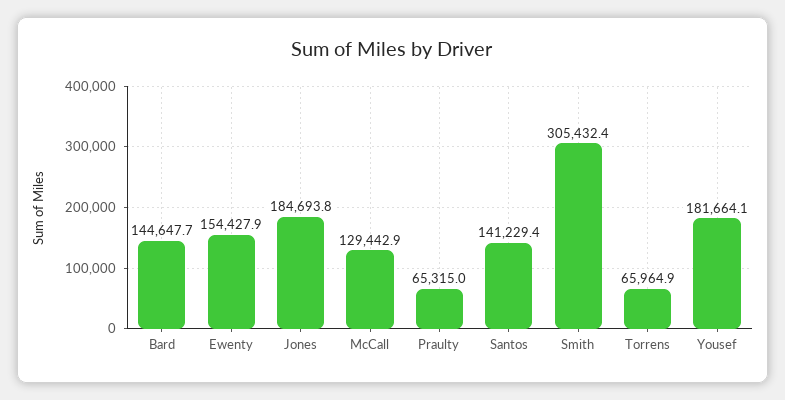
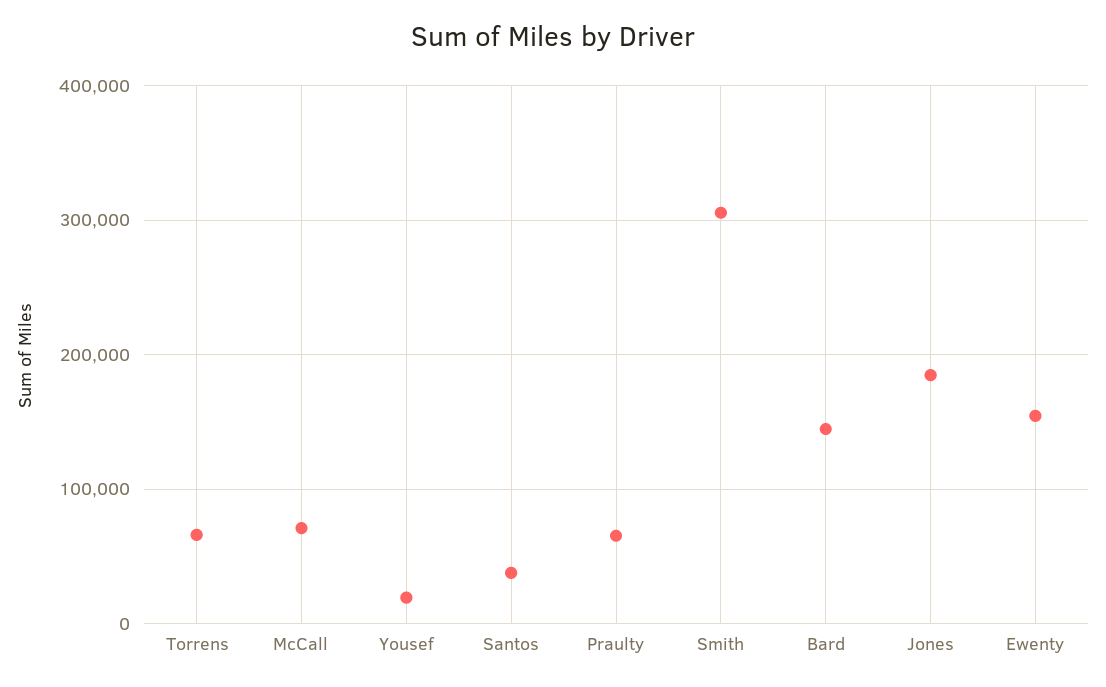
McCall: 129442.9 -> 70000
Santos: 141229.4 -> 40000
Yousef: 181664.1 -> 20000

